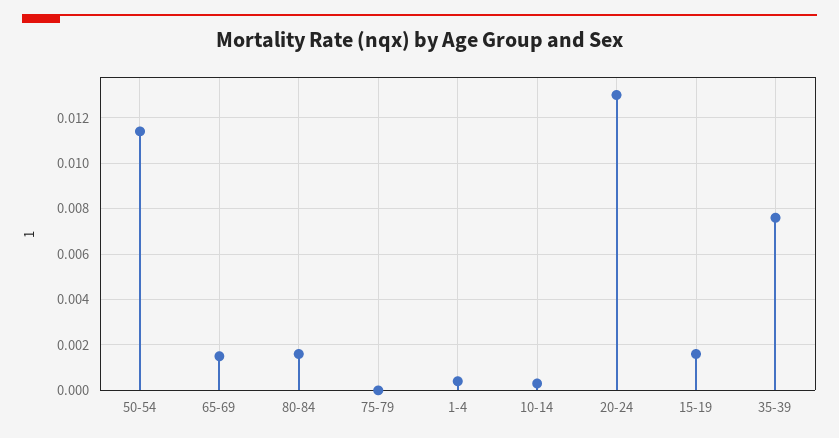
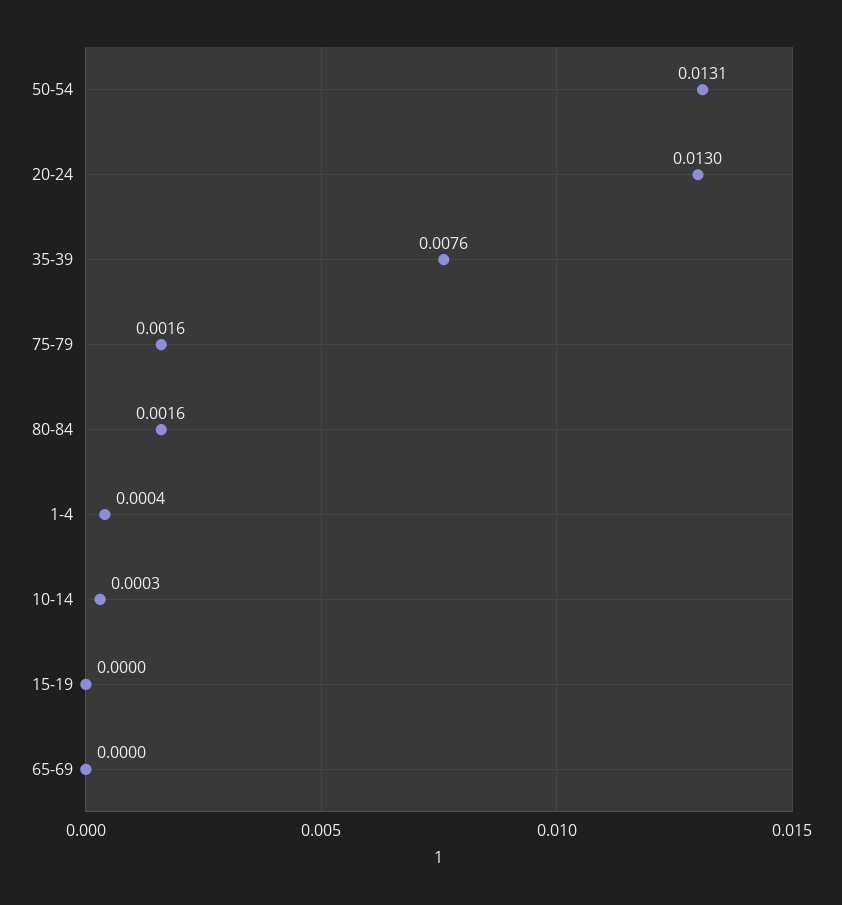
50-54: 0.0115 -> 0.0131
65-69: 0.0015 -> 0
75-79: 0 -> 0.0016
15-19: 0.0015 -> 0

